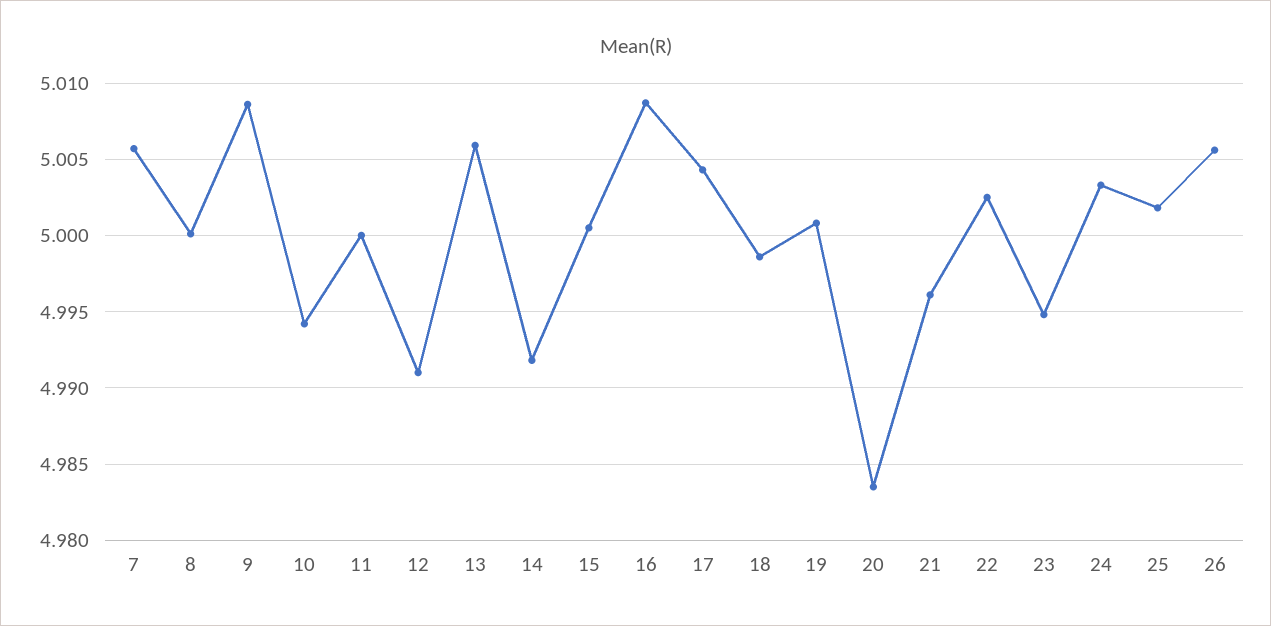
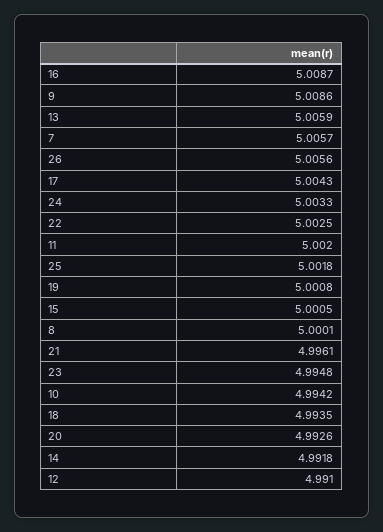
11: 5 -> 5.002
18: 4.9985 -> 4.9935
20: 4.9835 -> 4.9926

